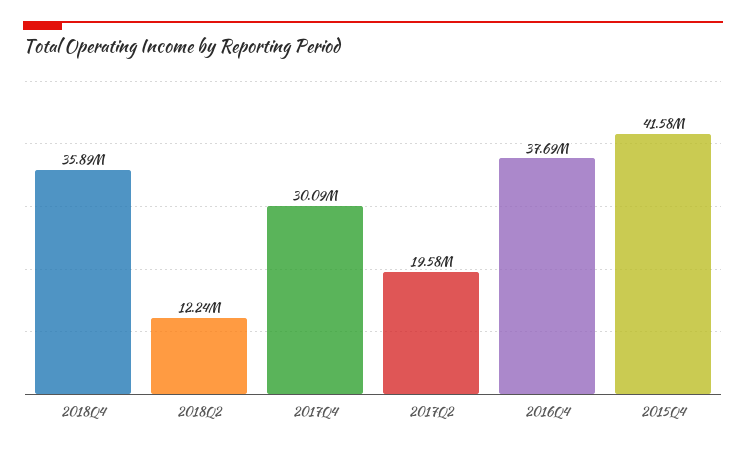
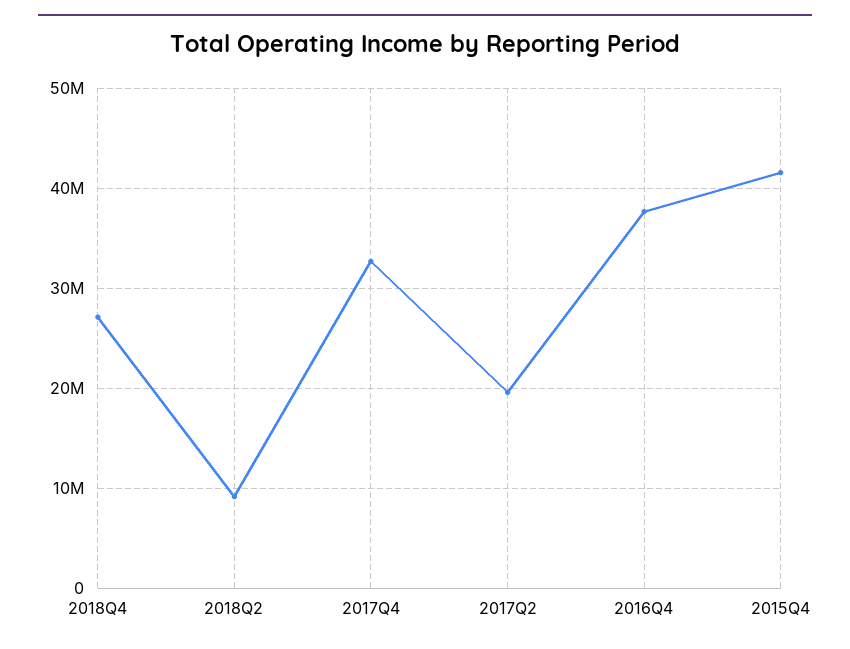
2018Q4: 35890000 -> 27000000
2018Q2: 12240000 -> 9000000
2017Q4: 30090000 -> 33000000

